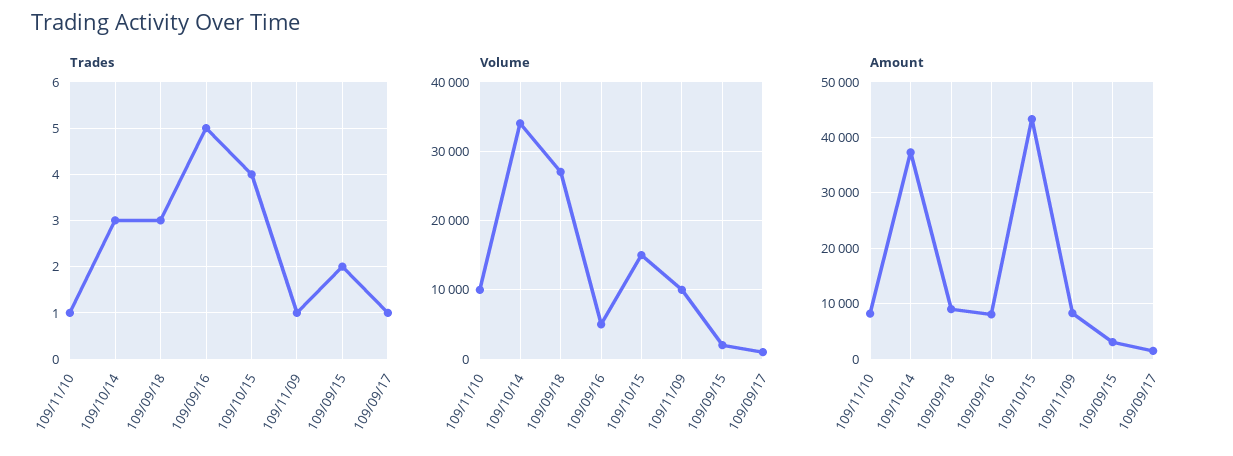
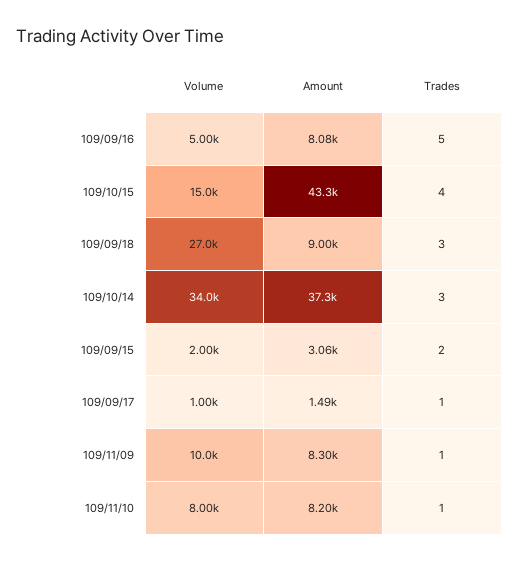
Volume, 109/11/10: 10000 -> 8000

